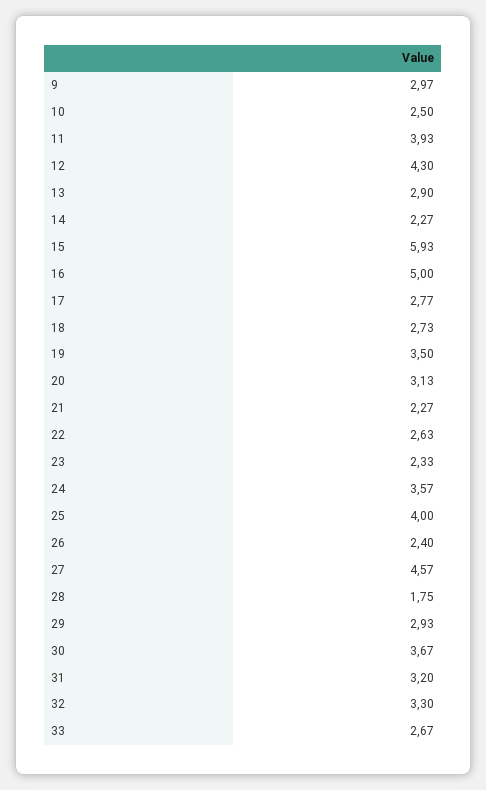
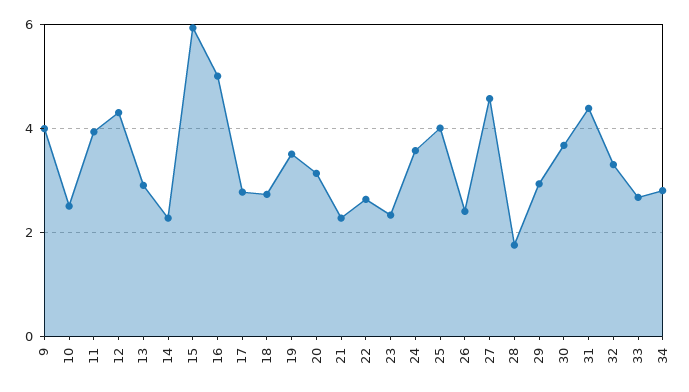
9: 2.97 -> 4
31: 3.2 -> 4.4
34: none -> 2.8

